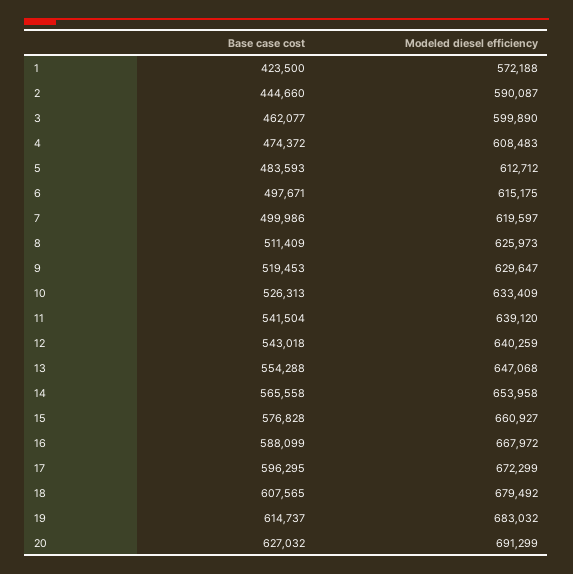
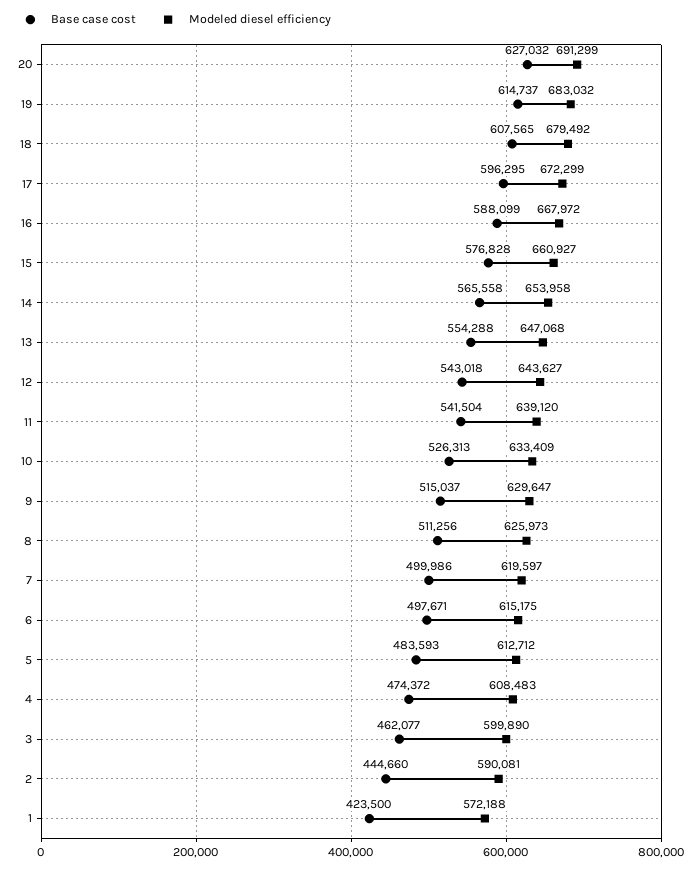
Modeled diesel efficiency, 2: 590087 -> 590081
Base case cost, 8: 511409 -> 511256
Base case cost, 9: 519453 -> 515037
Modeled diesel efficiency, 12: 640259 -> 643627

